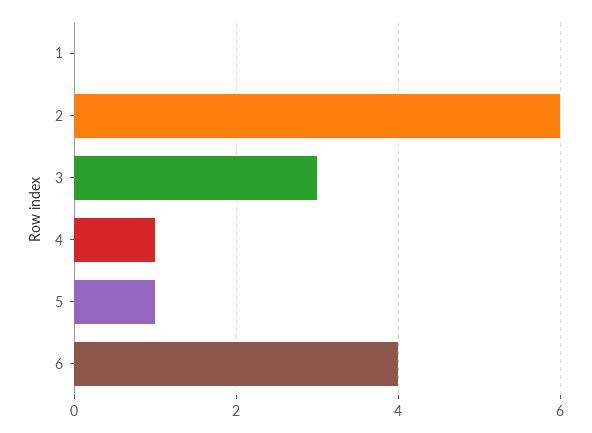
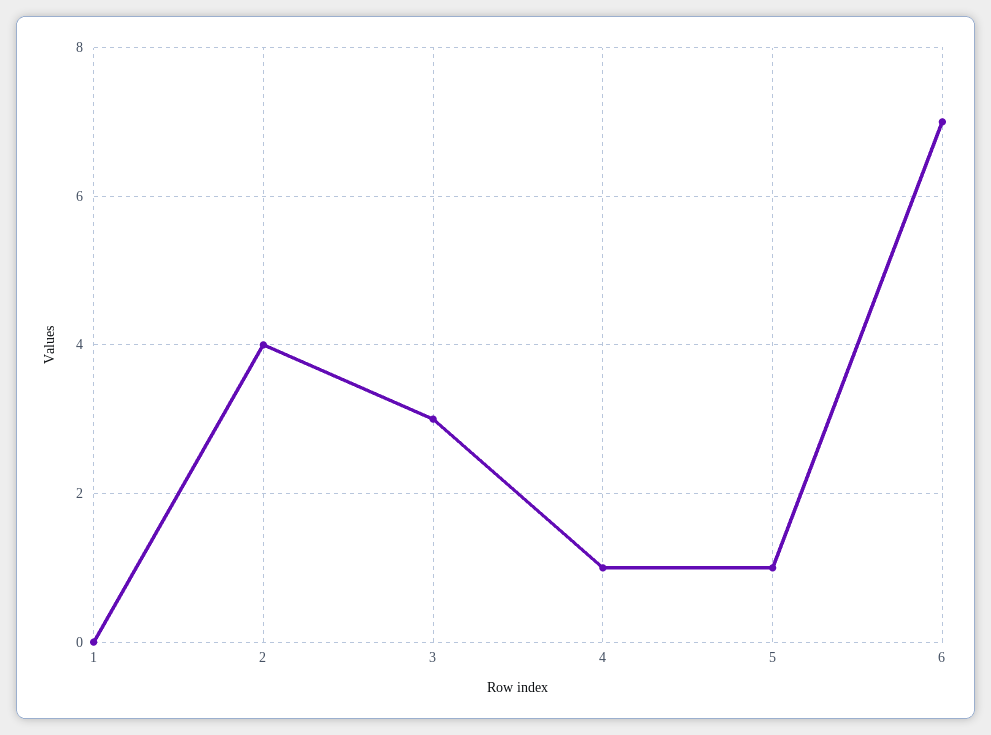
2: 6 -> 4
6: 4 -> 7

